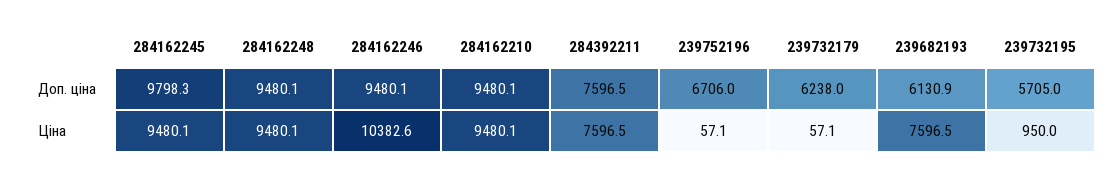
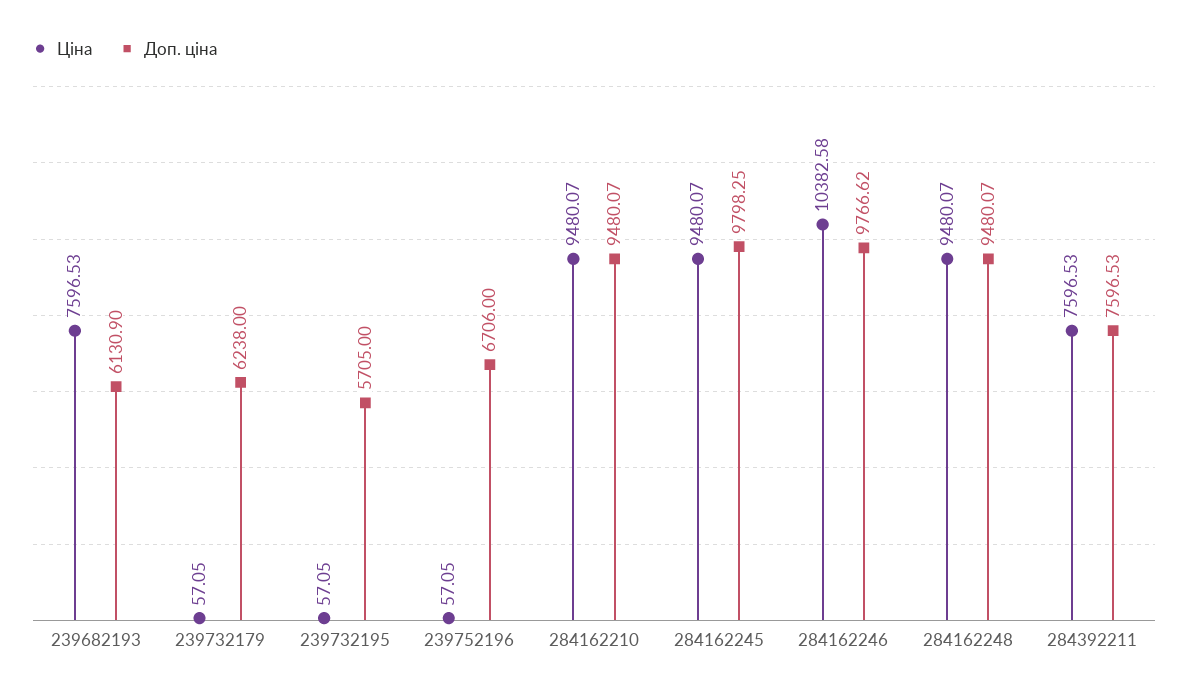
Доп. ціна, 284162246: 9480.1 -> 9766.62
Ціна, 239732195: 950 -> 57.05

